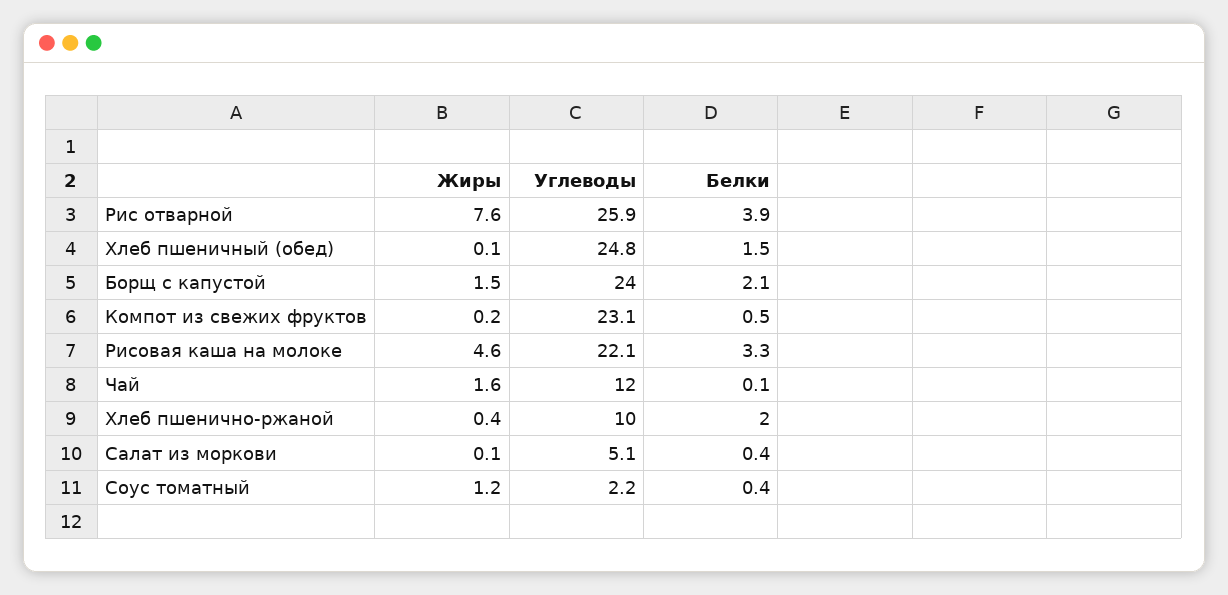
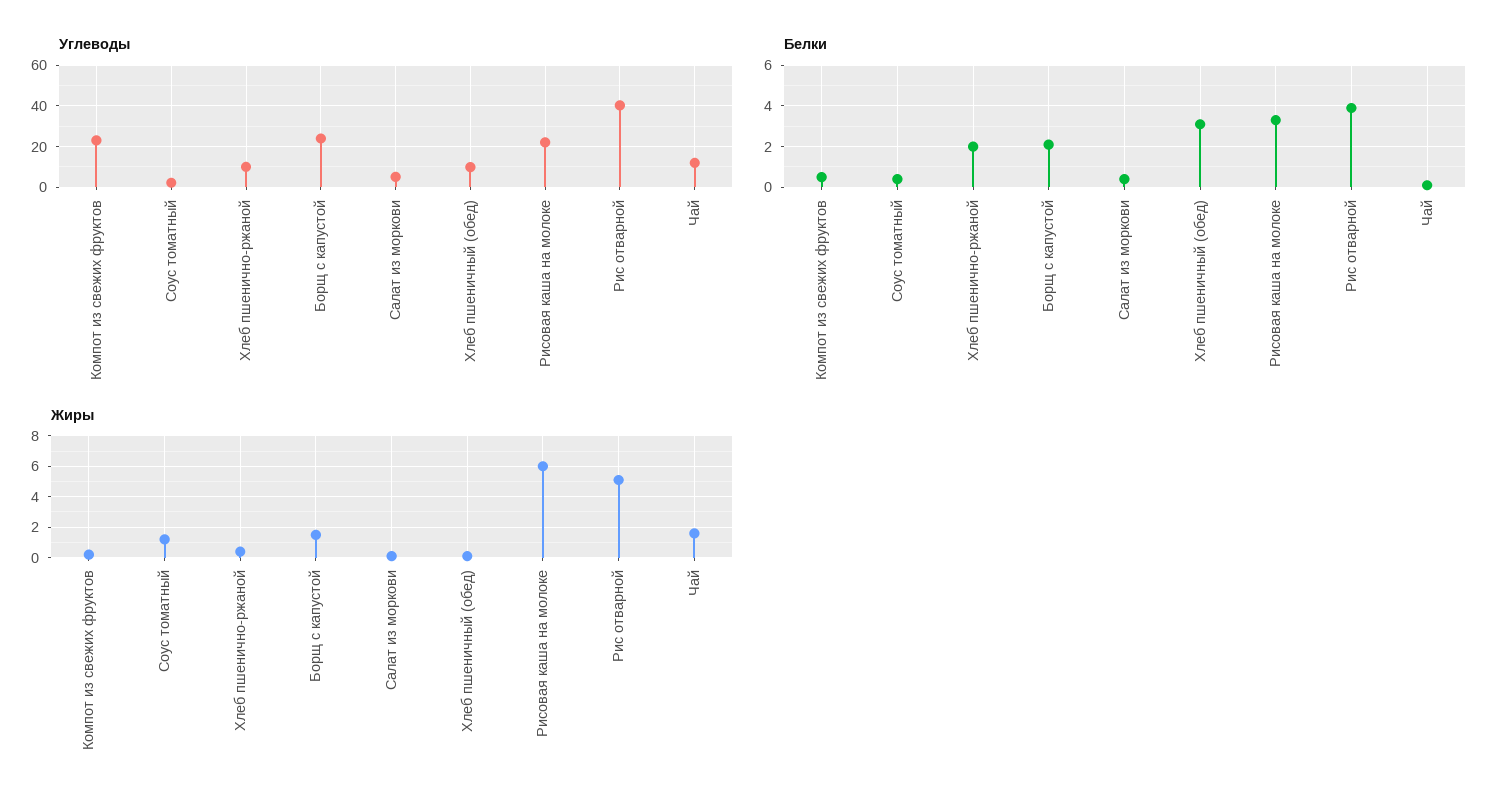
Жиры, Рис отварной: 7.6 -> 5
Углеводы, Рис отварной: 25.9 -> 40
Углеводы, Хлеб пшеничный (обед): 24.8 -> 10
Белки, Хлеб пшеничный (обед): 1.5 -> 3
Жиры, Рисовая каша на молоке: 4.6 -> 6

